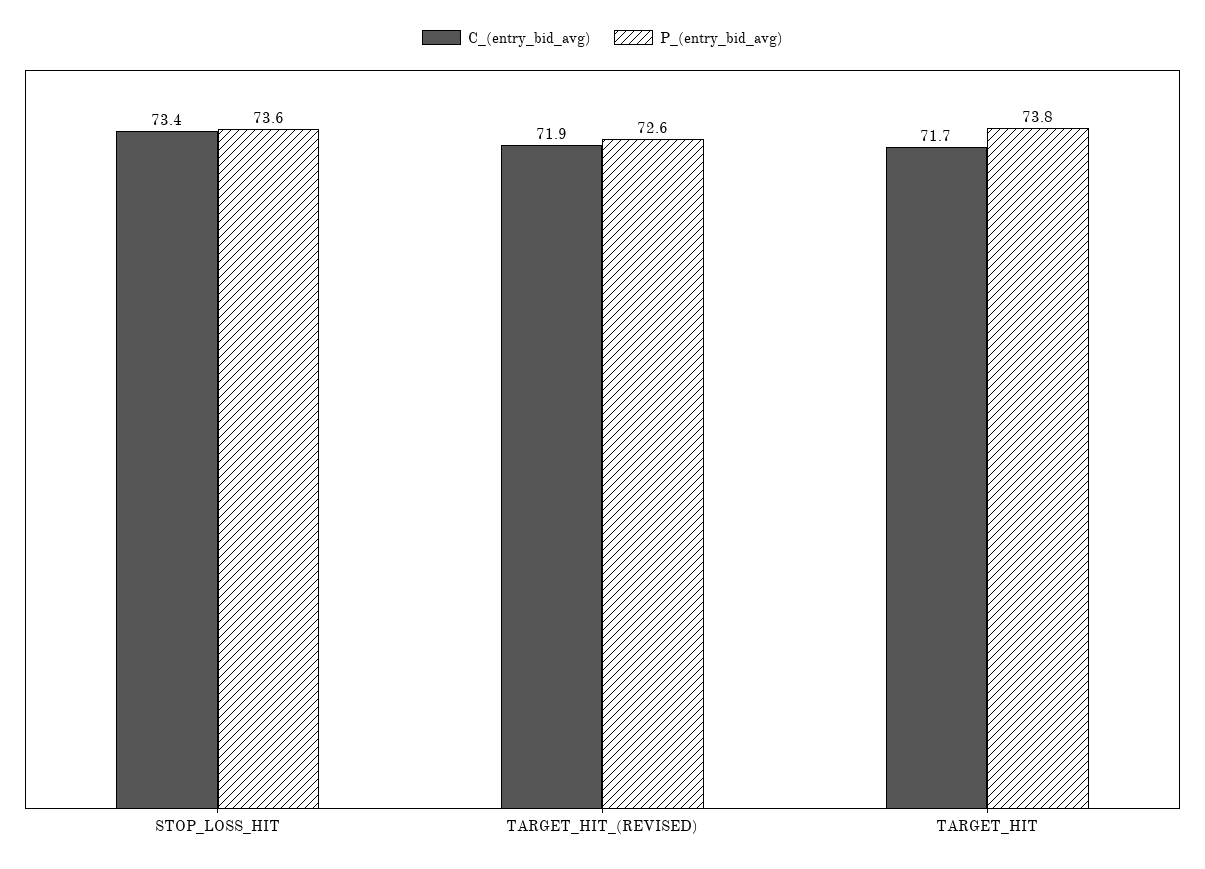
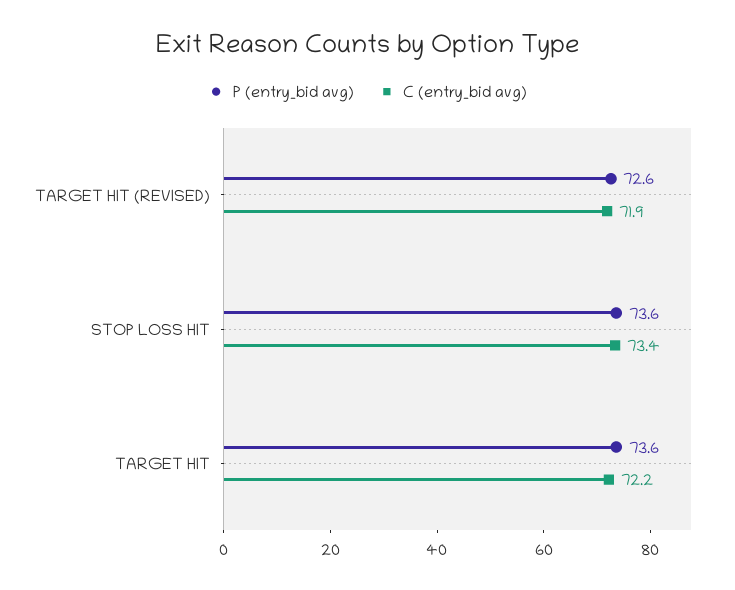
C_(entry_bid_avg), TARGET_HIT: 71.7 -> 72.2
P_(entry_bid_avg), TARGET_HIT: 73.8 -> 73.6

